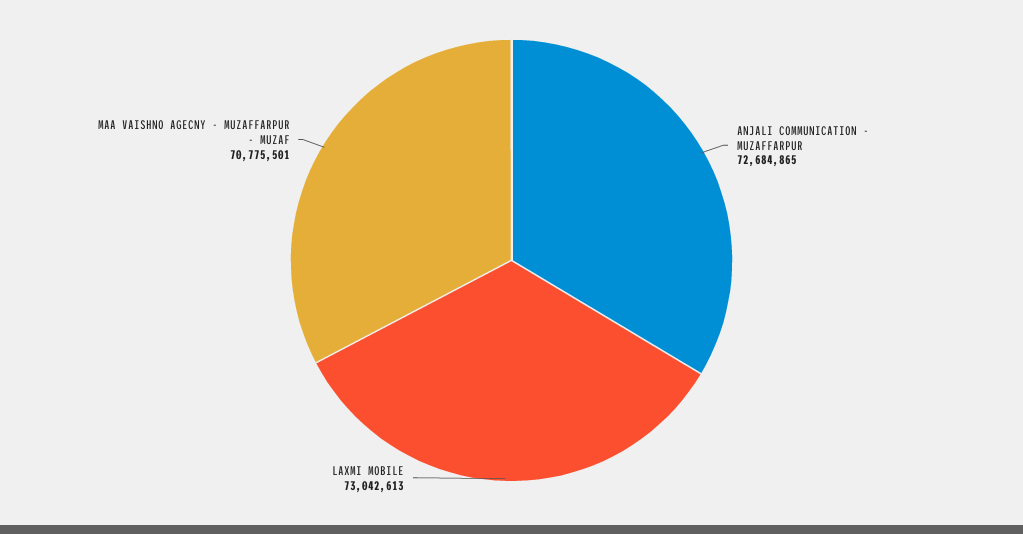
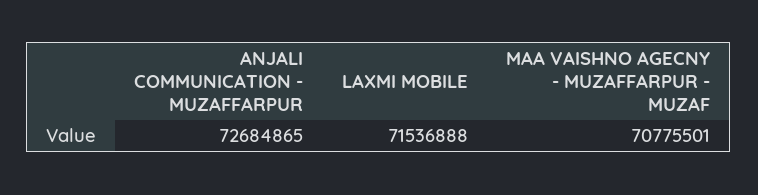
LAXMI MOBILE: 73042613 -> 71536888

